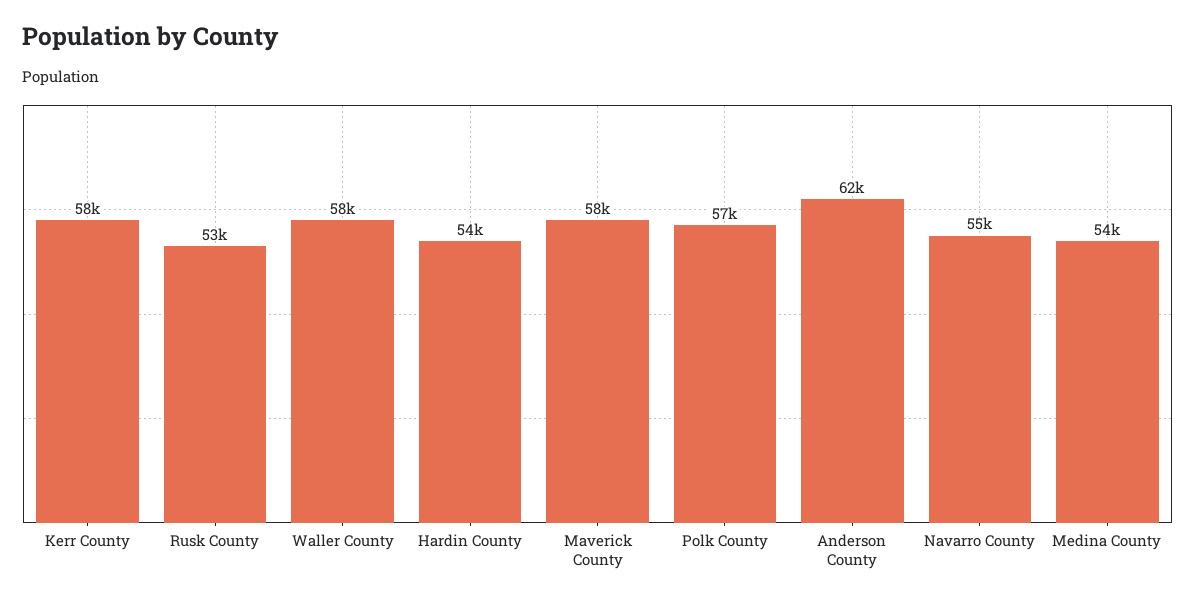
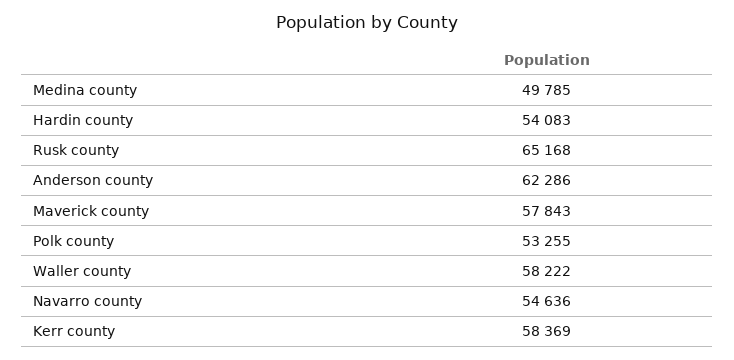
Rusk County: 53000 -> 65168
Polk County: 57000 -> 53255
Medina County: 54000 -> 49785

